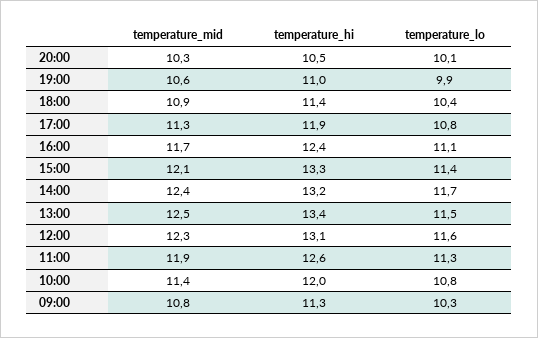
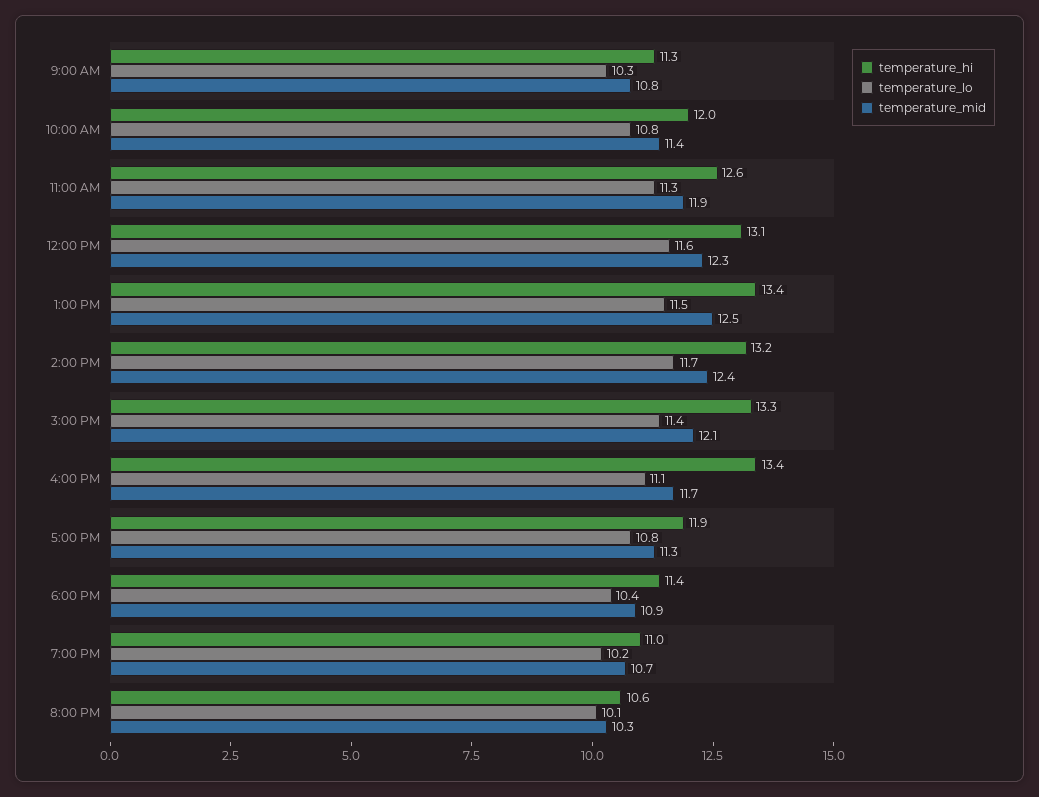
temperature_hi, 20:00: 10.5 -> 10.6
temperature_mid, 19:00: 10.6 -> 10.7
temperature_lo, 19:00: 9.9 -> 10.2
temperature_hi, 16:00: 12.4 -> 13.4

